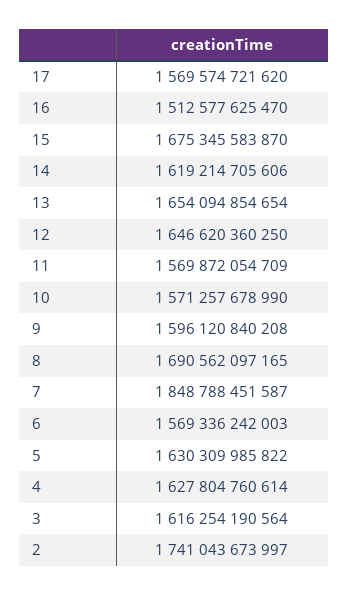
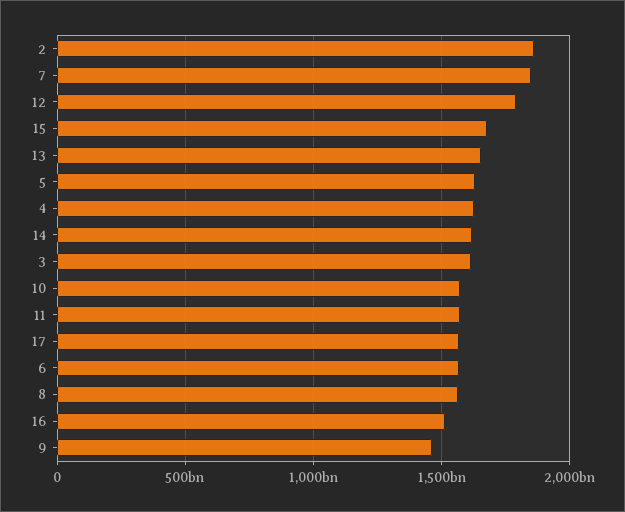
12: 1646620360250 -> 1800000000000
9: 1596120840208 -> 1450000000000
8: 1690562097165 -> 1550000000000
2: 1741043673997 -> 1850000000000

